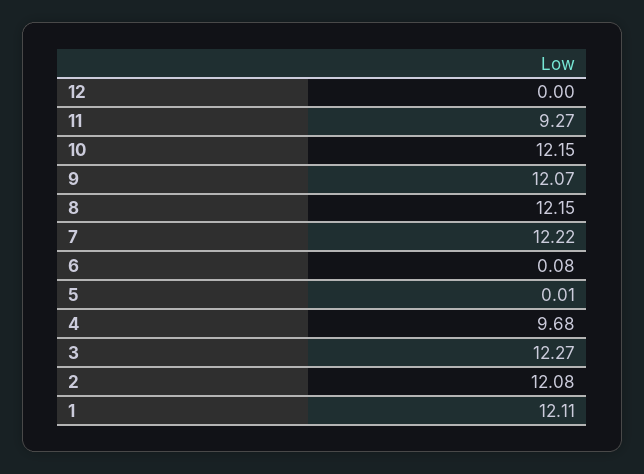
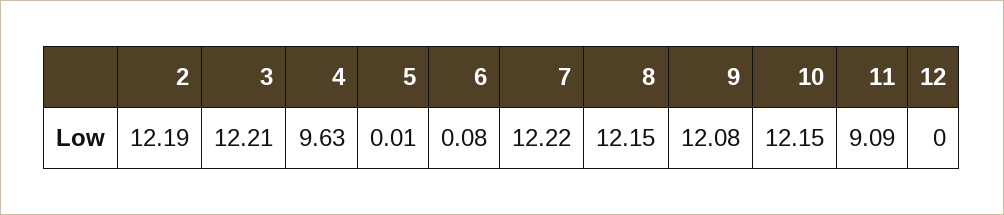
11: 9.27 -> 9.09
9: 12.07 -> 12.08
4: 9.68 -> 9.63
3: 12.27 -> 12.21
2: 12.08 -> 12.19
1: 12.11 -> none

